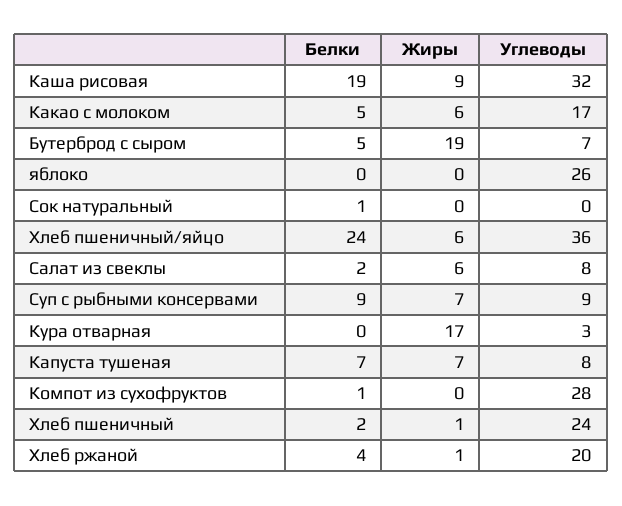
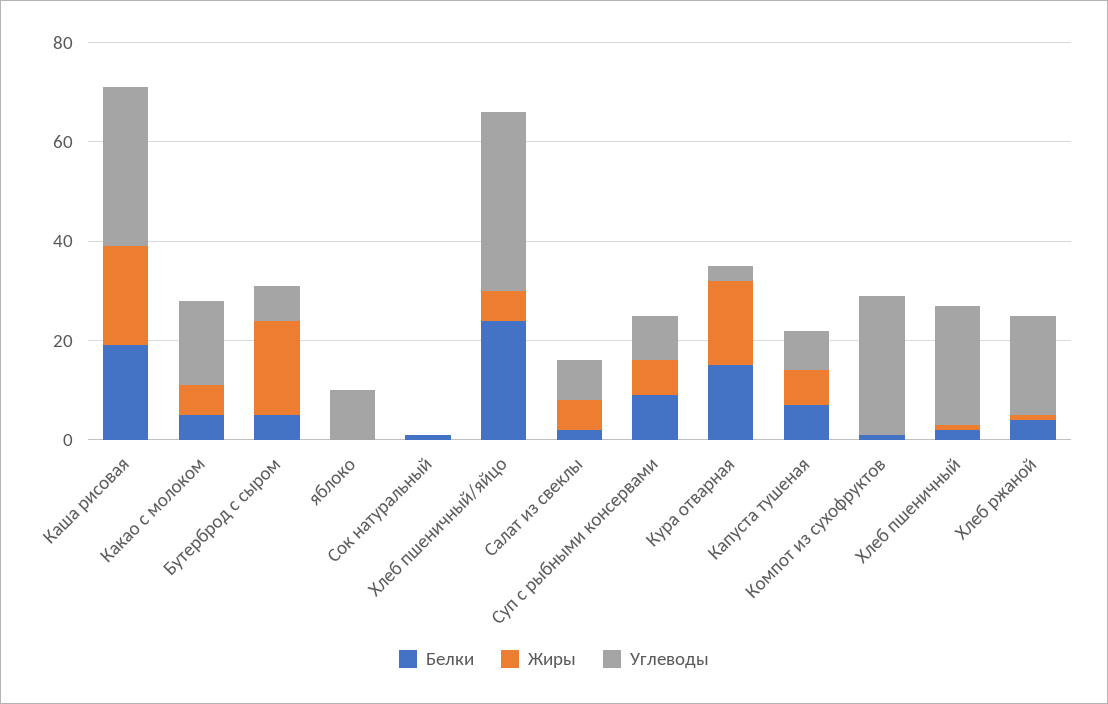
Жиры, Каша рисовая: 9 -> 20
Углеводы, яблоко: 26 -> 10
Белки, Кура отварная: 0 -> 15

